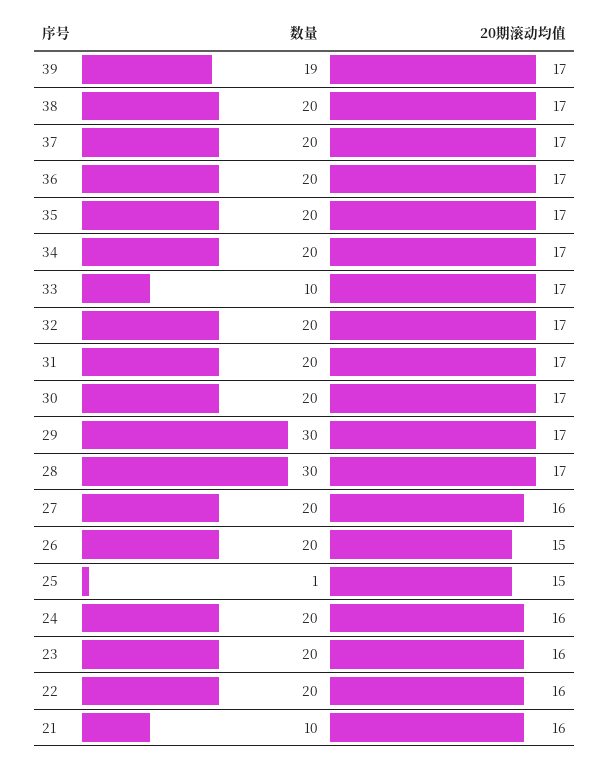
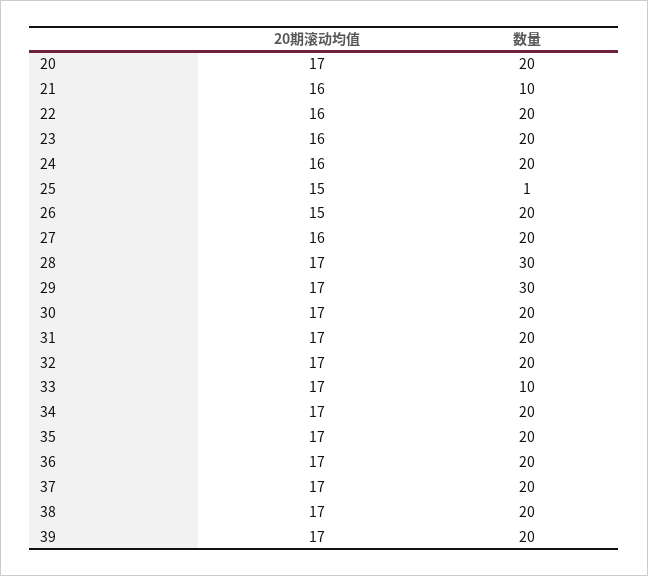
数量, 39: 19 -> 20
20期滚动均值, 20: none -> 17
数量, 20: none -> 20

